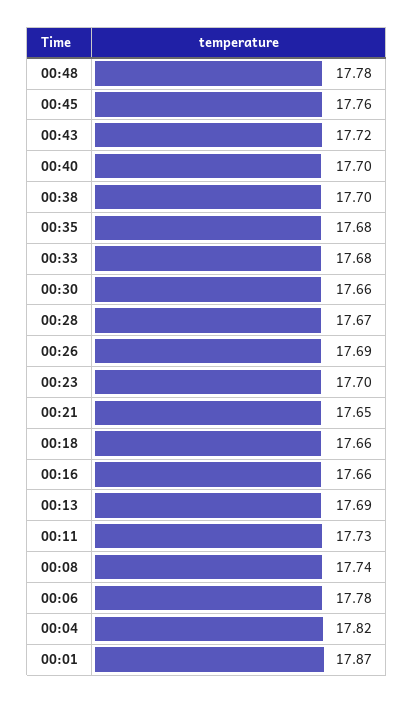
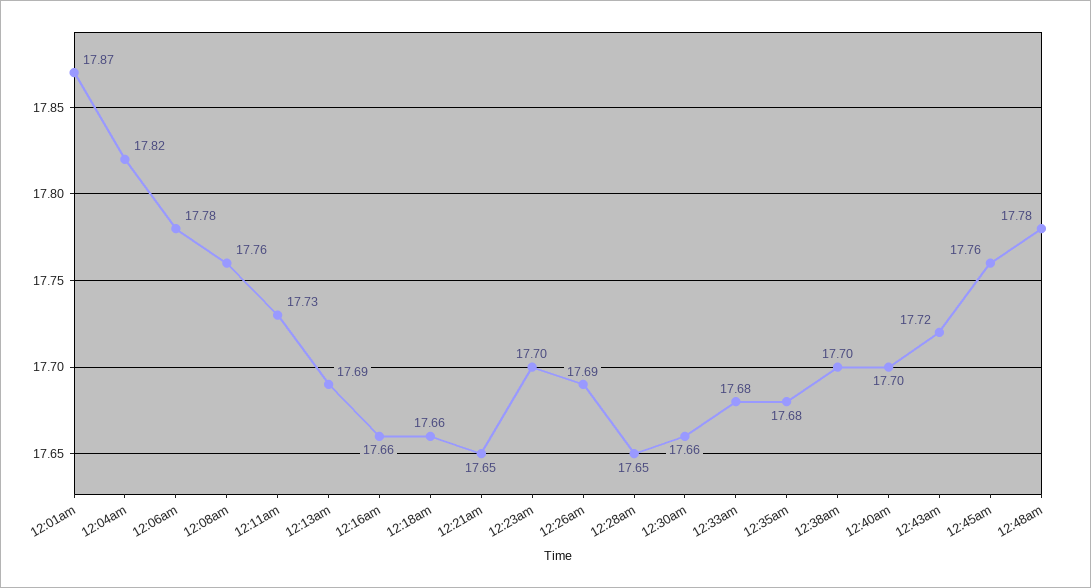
00:28: 17.67 -> 17.65
00:08: 17.74 -> 17.76

